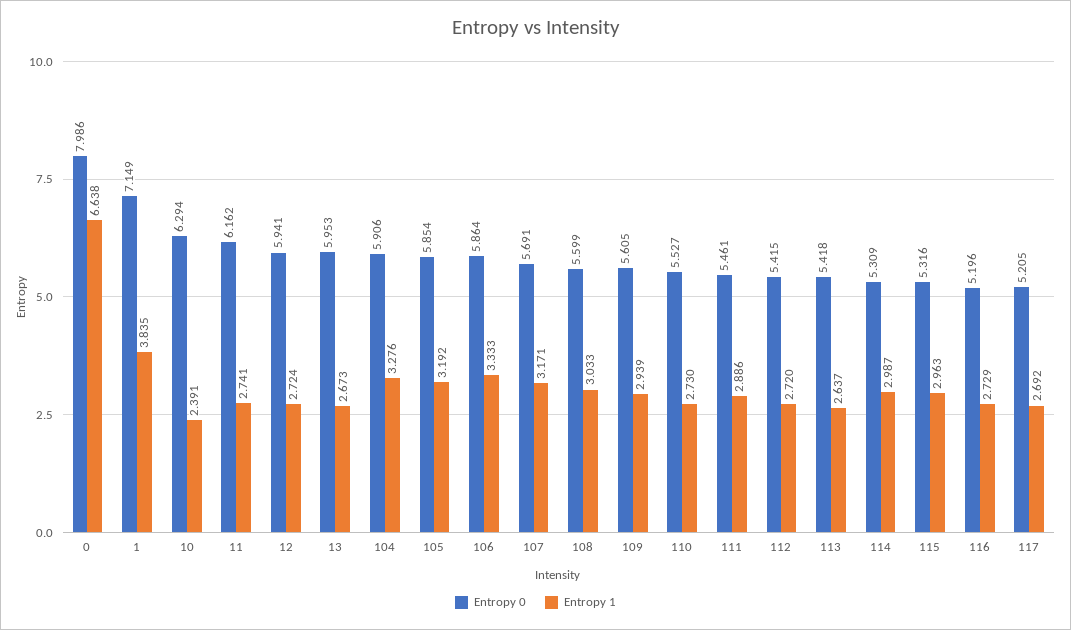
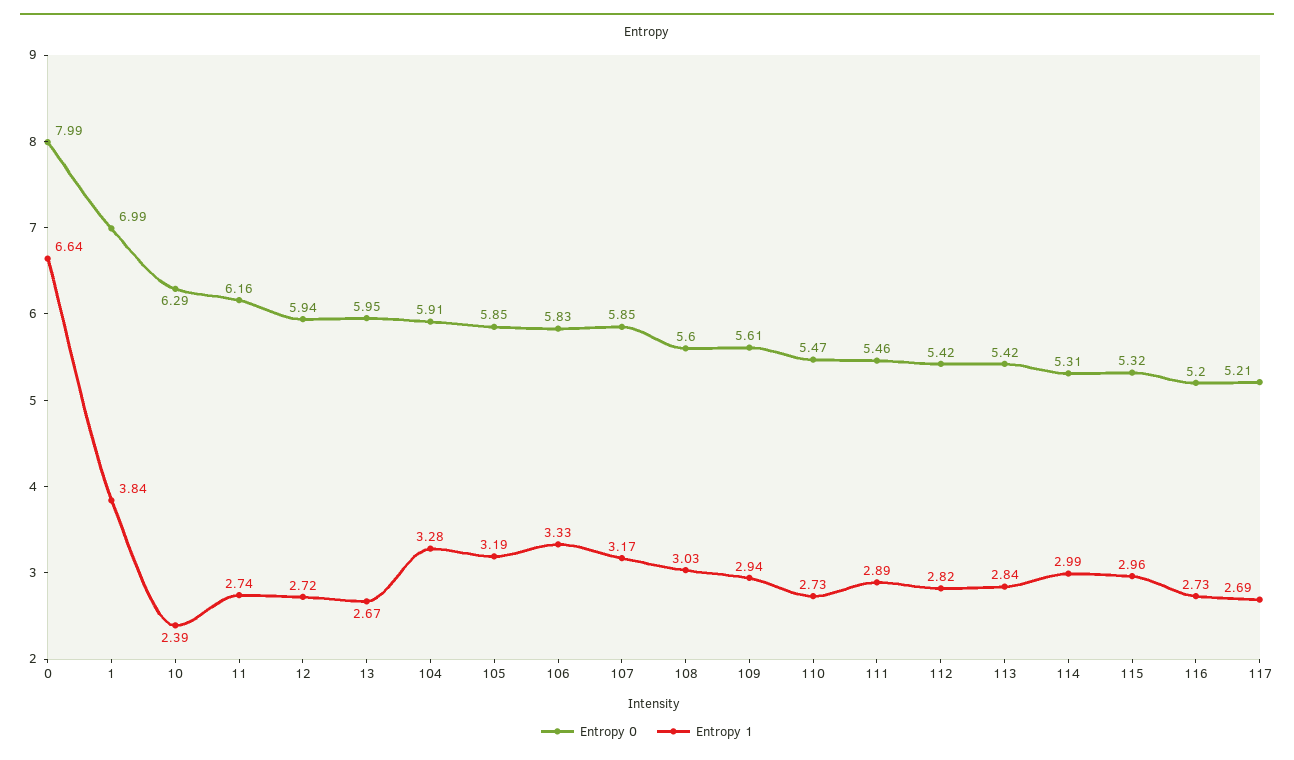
Entropy 0, 1: 7.149 -> 6.99
Entropy 0, 106: 5.864 -> 5.83
Entropy 0, 107: 5.691 -> 5.85
Entropy 0, 110: 5.527 -> 5.47
Entropy 1, 112: 2.72 -> 2.82
Entropy 1, 113: 2.637 -> 2.84

